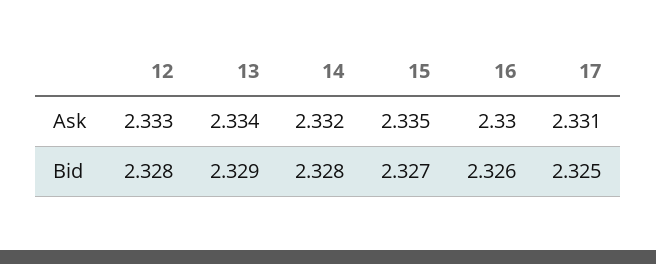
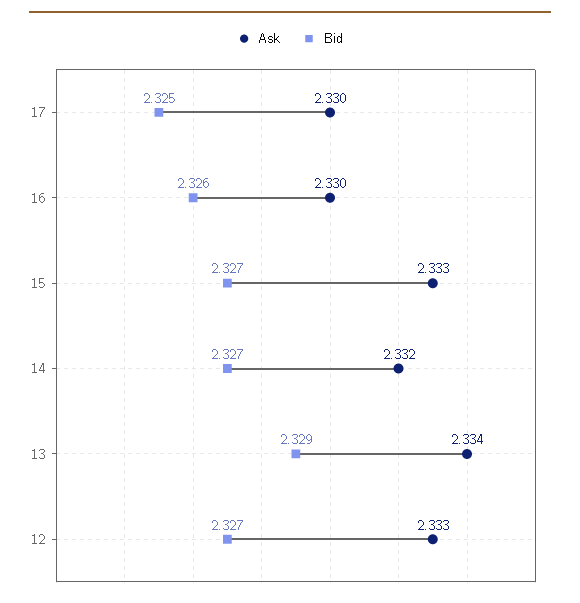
Ask, 15: 2.335 -> 2.333
Ask, 17: 2.331 -> 2.33
Bid, 12: 2.328 -> 2.327
Bid, 14: 2.328 -> 2.327

